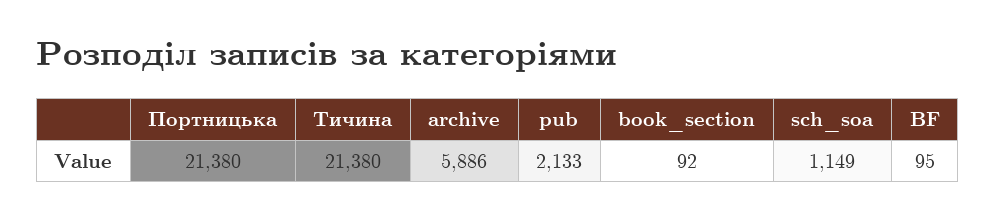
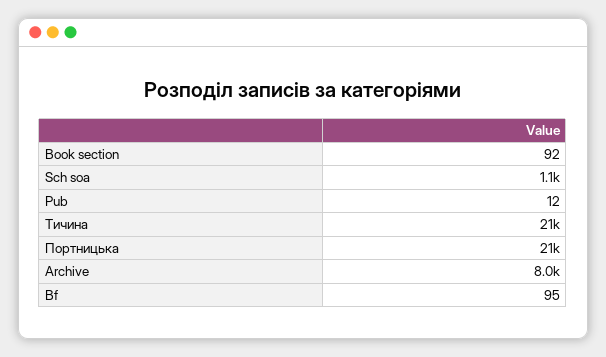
archive: 5886 -> 8000
pub: 2133 -> 12

